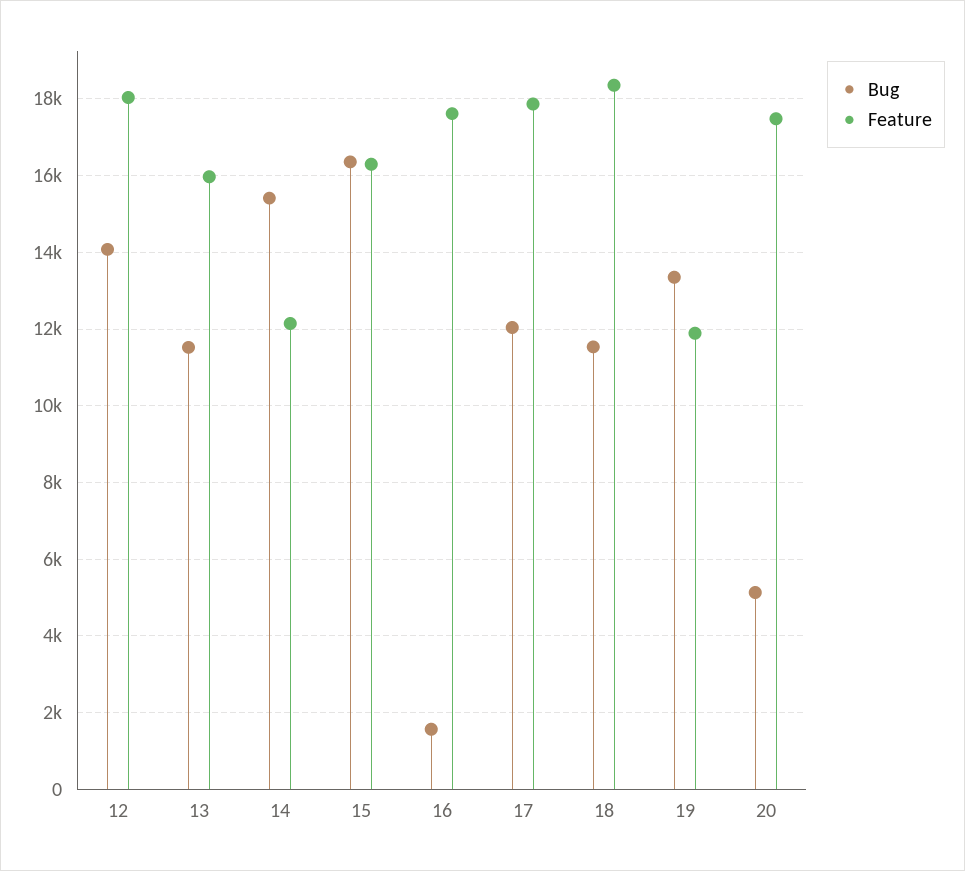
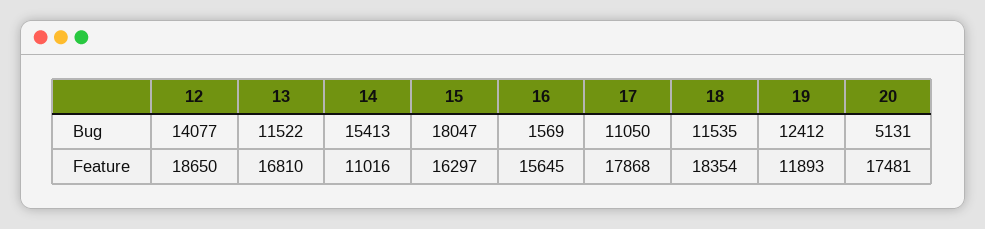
Feature, 12: 18000 -> 18650
Feature, 13: 16000 -> 16810
Feature, 14: 12200 -> 11016
Bug, 15: 16400 -> 18047
Feature, 16: 17600 -> 15645
Bug, 17: 12000 -> 11050
Bug, 19: 13400 -> 12412

